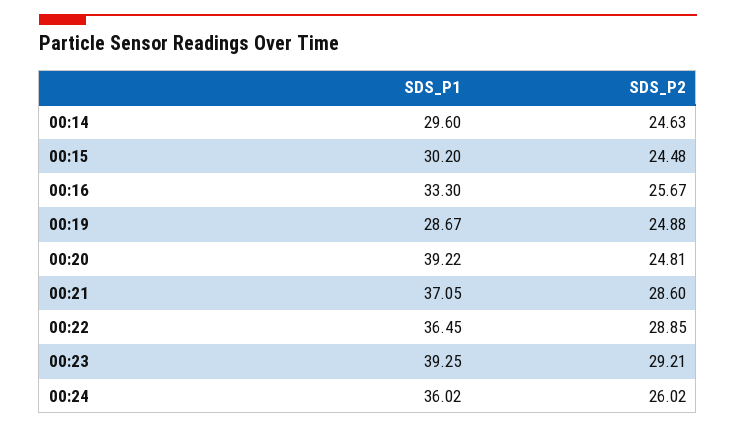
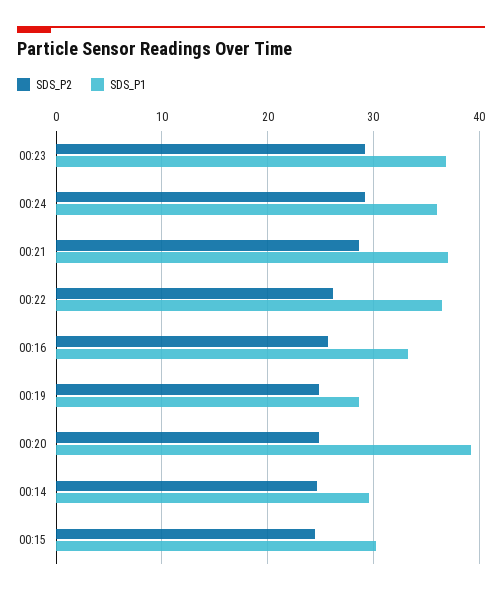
SDS_P2, 00:22: 28.85 -> 26
SDS_P1, 00:23: 39.25 -> 37
SDS_P2, 00:24: 26.02 -> 29

